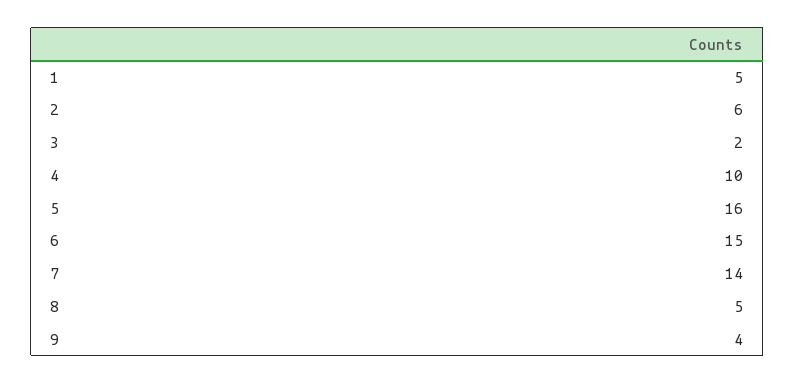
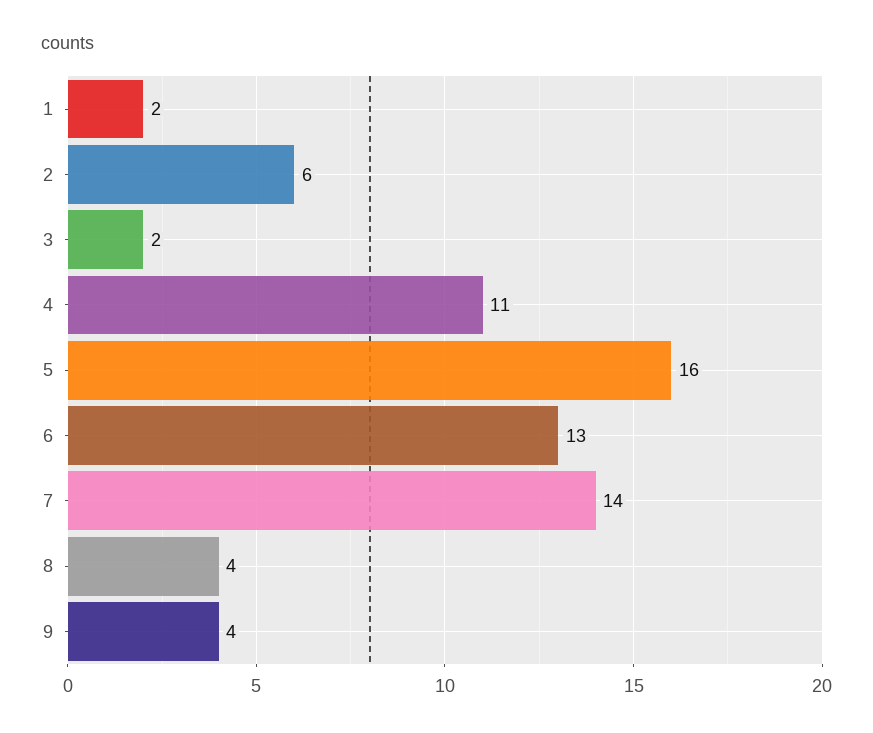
1: 5 -> 2
4: 10 -> 11
6: 15 -> 13
8: 5 -> 4

